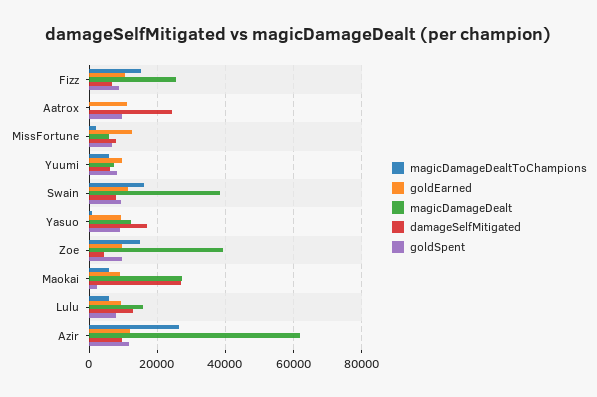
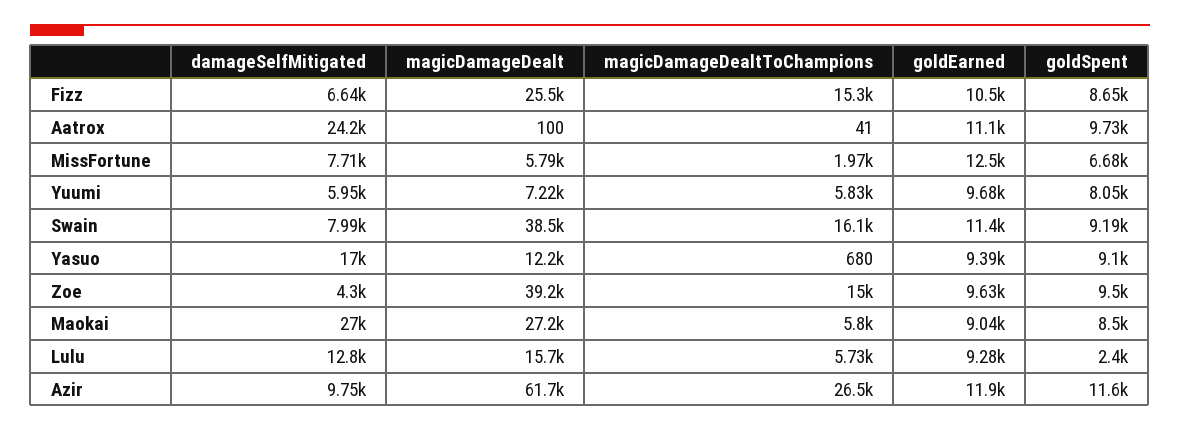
goldSpent, Maokai: 2000 -> 8500
goldSpent, Lulu: 8000 -> 2400

